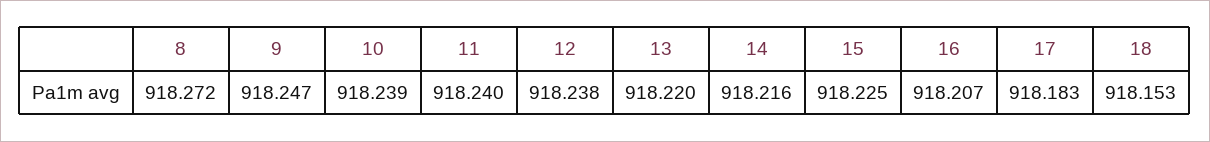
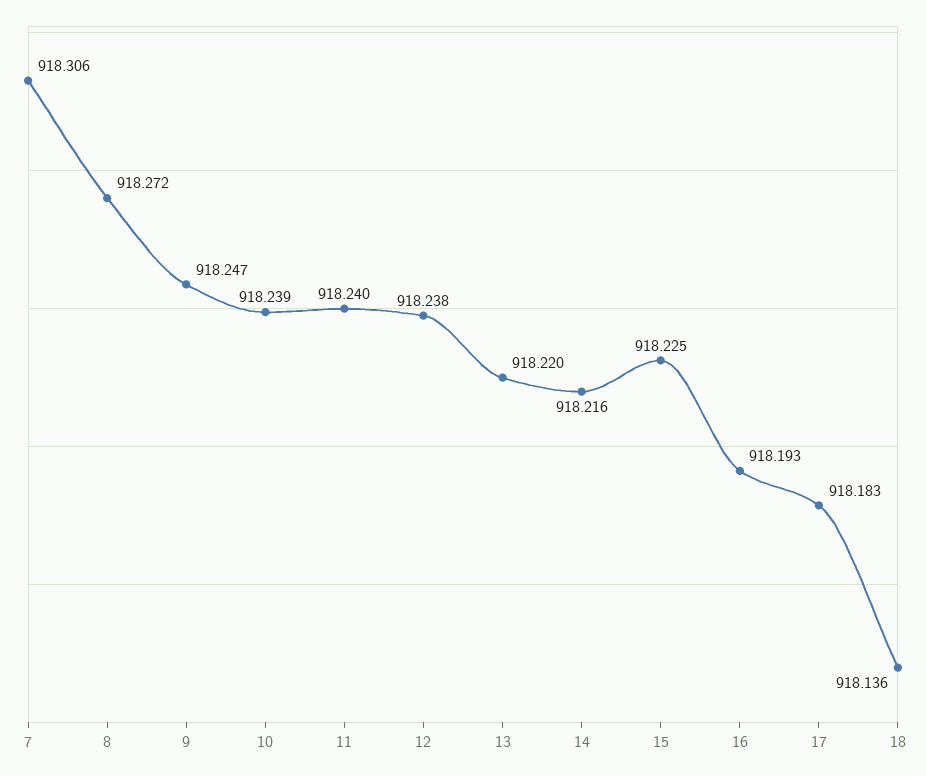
16: 918.207 -> 918.193
18: 918.153 -> 918.136
7: none -> 918.306

